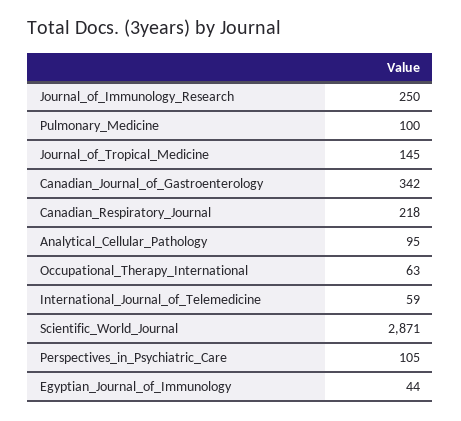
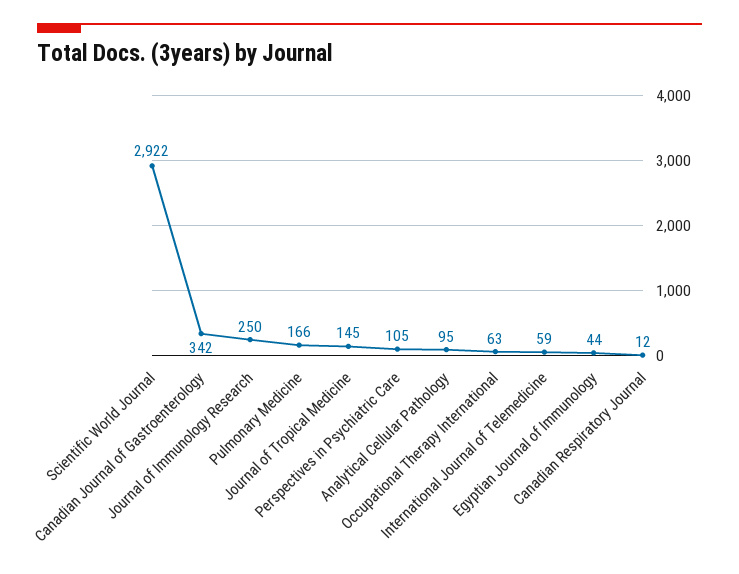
Pulmonary_Medicine: 100 -> 166
Canadian_Respiratory_Journal: 218 -> 12
Scientific_World_Journal: 2871 -> 2922

